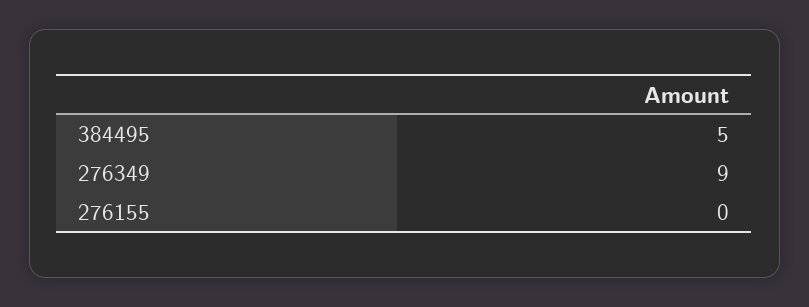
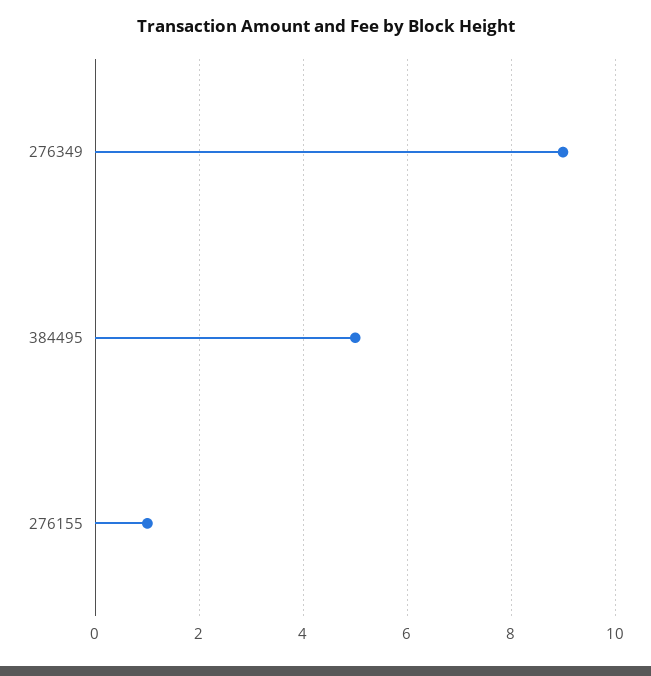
276155: 0 -> 1

